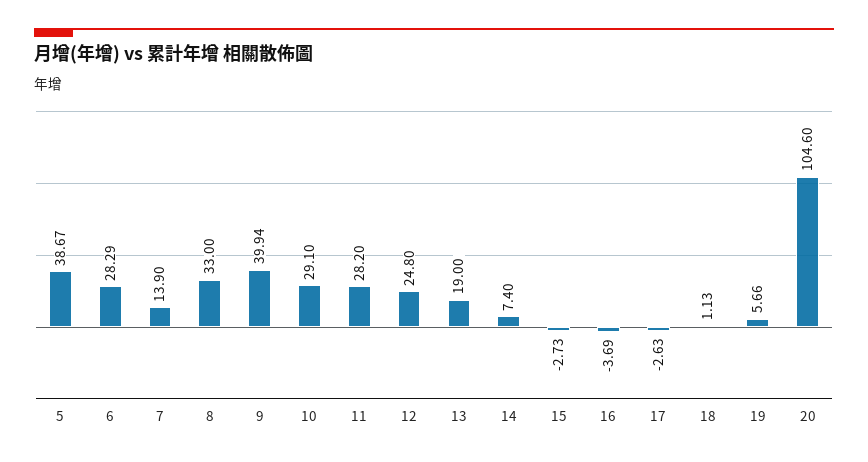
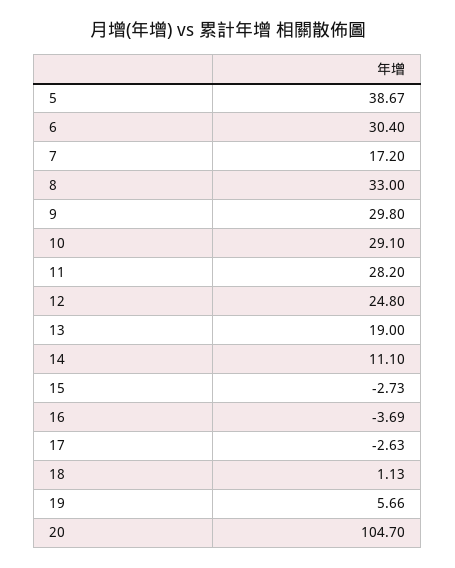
6: 28.29 -> 30.4
7: 13.9 -> 17.2
9: 39.94 -> 29.8
14: 7.4 -> 11.1
20: 104.6 -> 104.7

